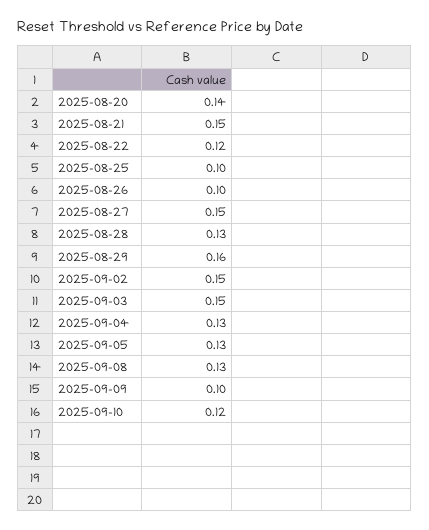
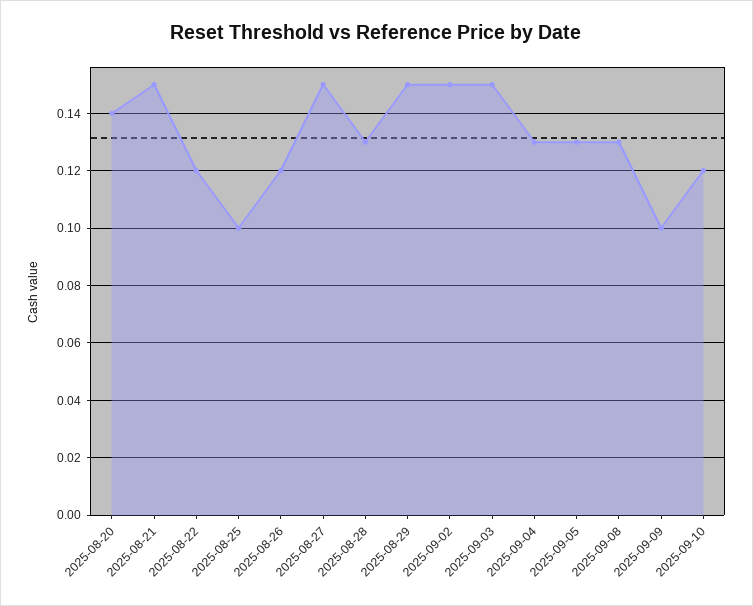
2025-08-26: 0.1 -> 0.12
2025-08-29: 0.16 -> 0.15

